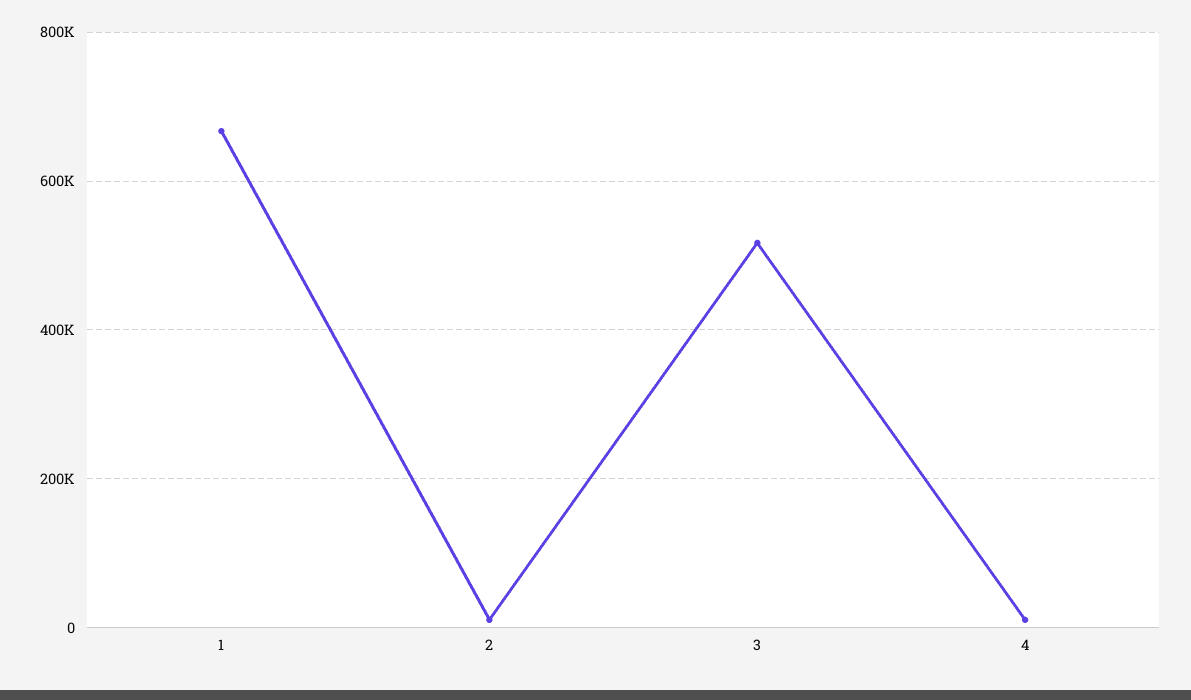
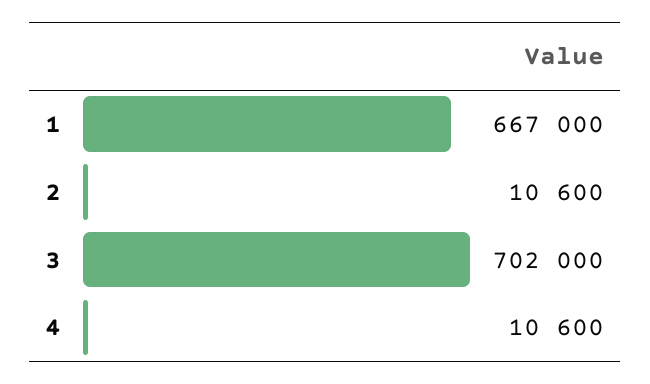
3: 520000 -> 702000

